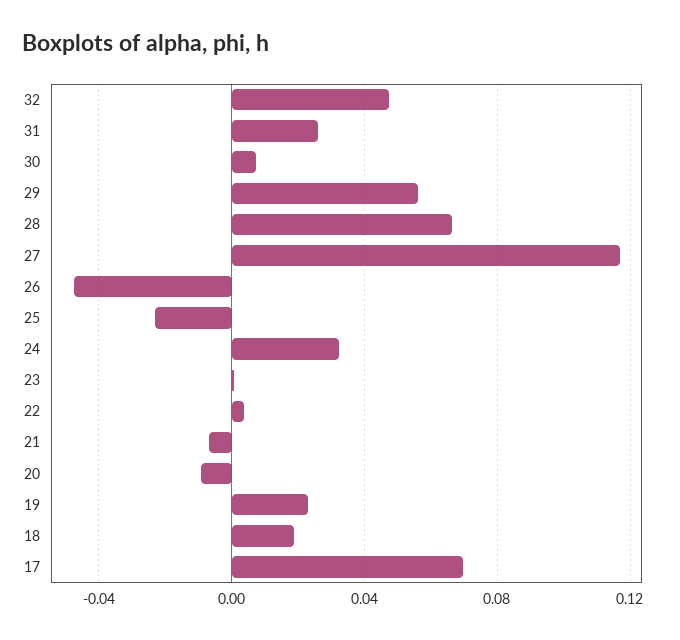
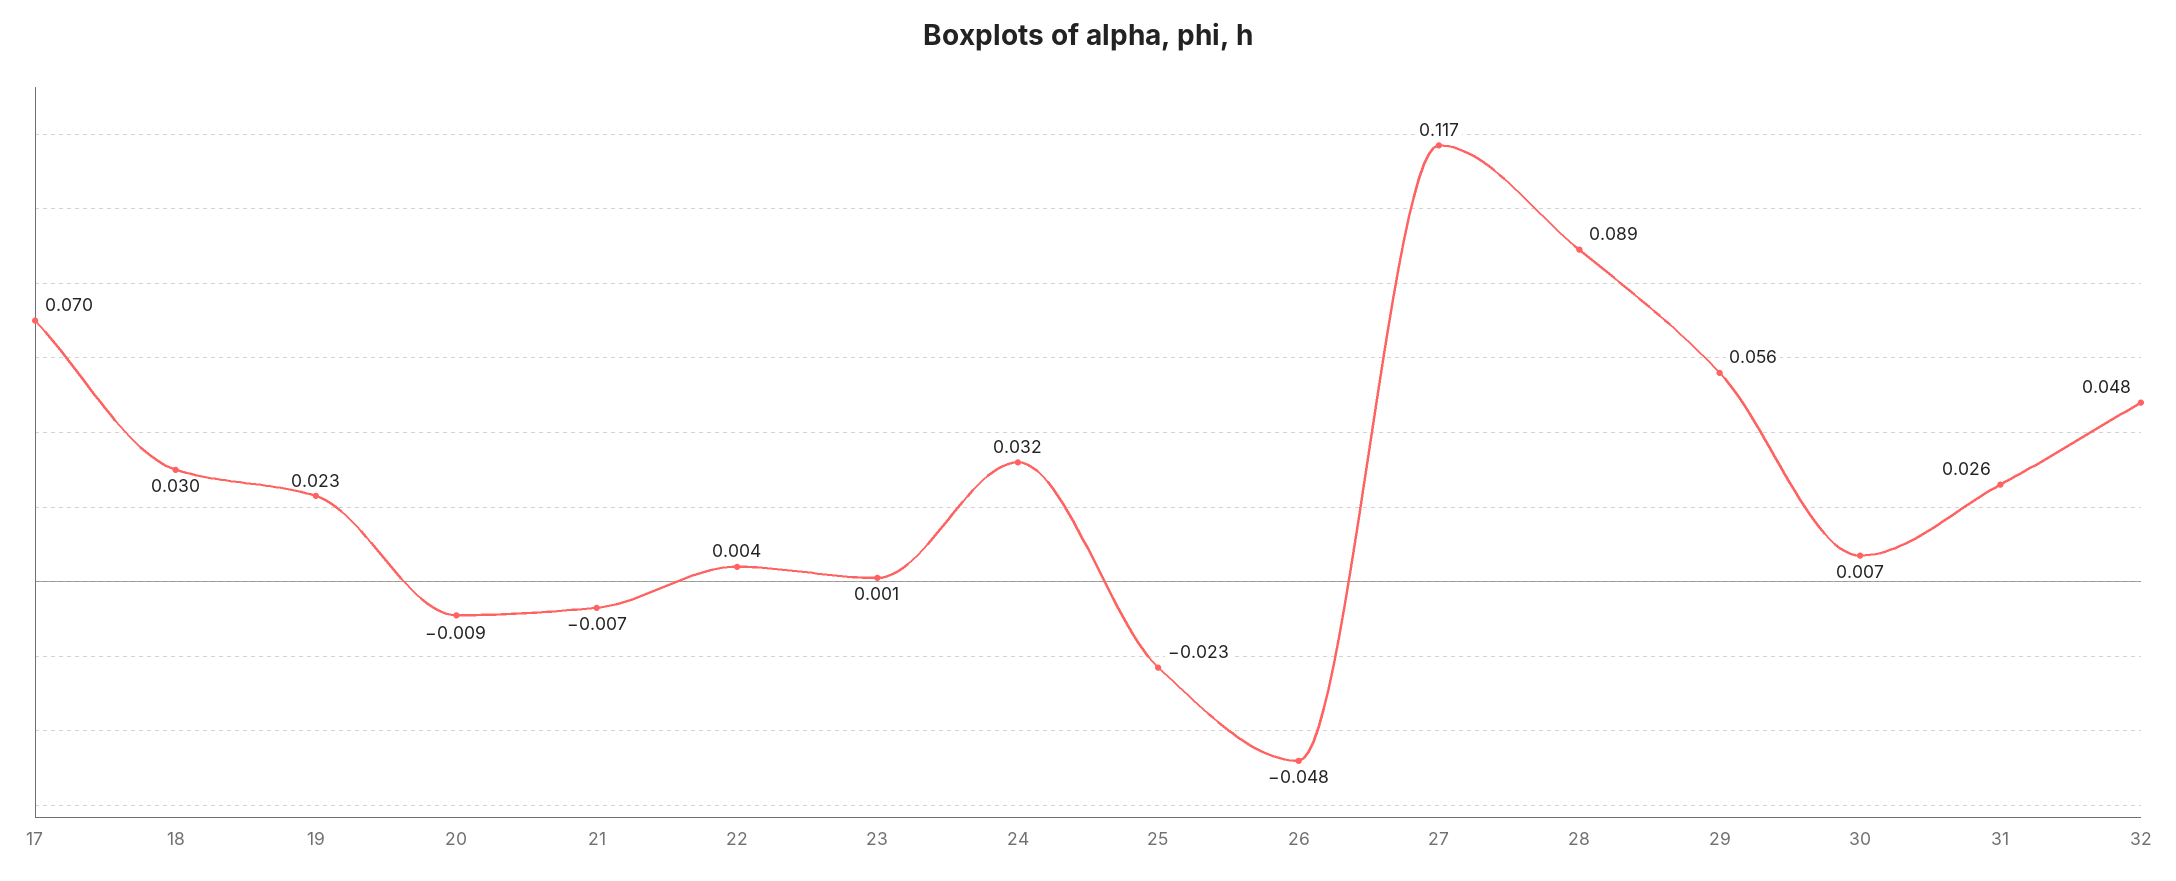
28: 0.065 -> 0.089
18: 0.02 -> 0.03

